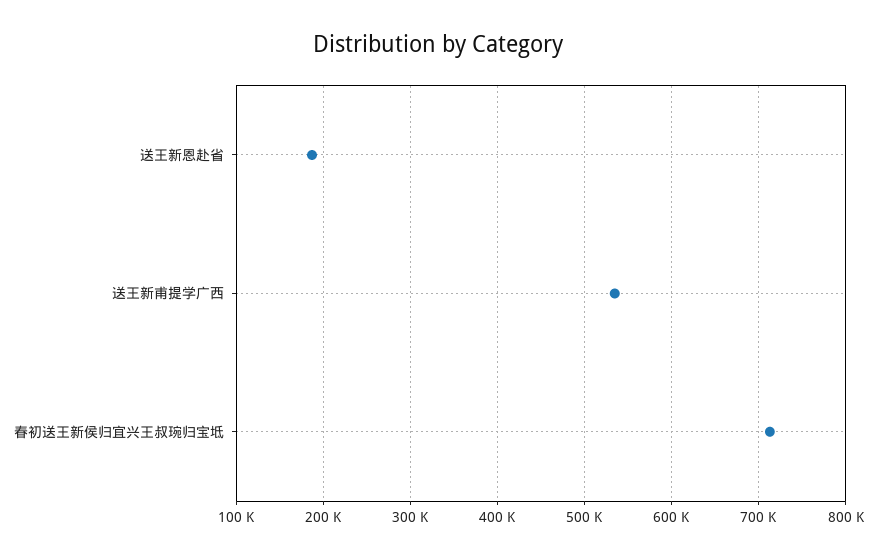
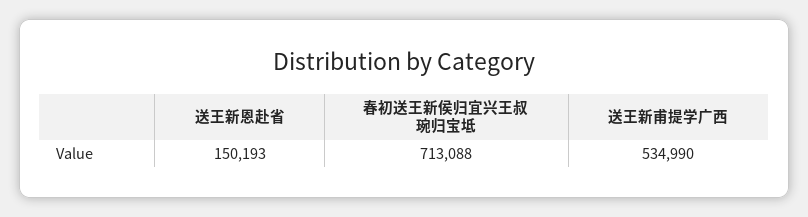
送王新恩赴省: 190000 -> 150193

